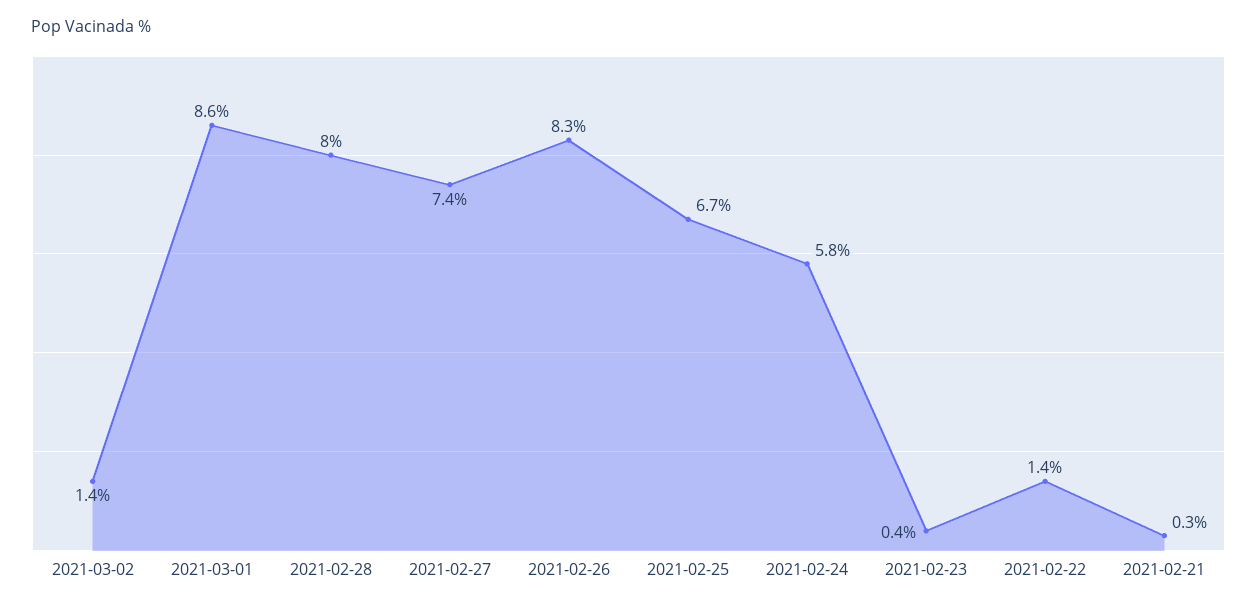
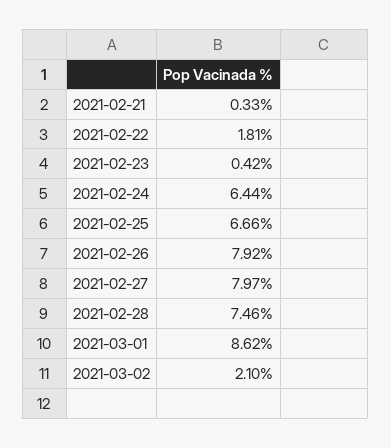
2021-03-02: 1.4 -> 2.1
2021-02-28: 8 -> 7.46
2021-02-27: 7.4 -> 7.97
2021-02-26: 8.3 -> 7.92
2021-02-24: 5.8 -> 6.44
2021-02-22: 1.4 -> 1.81

